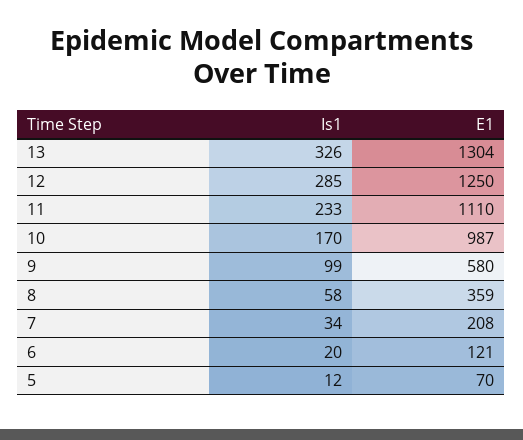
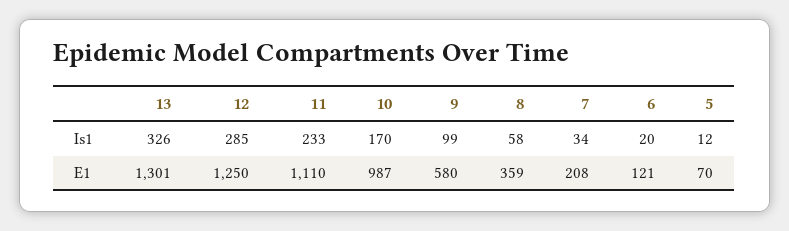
E1, 13: 1304 -> 1301

